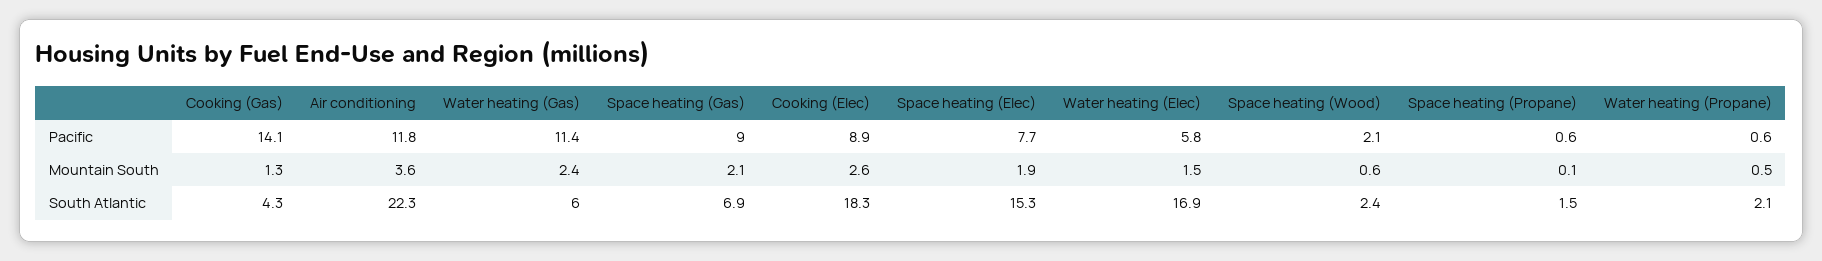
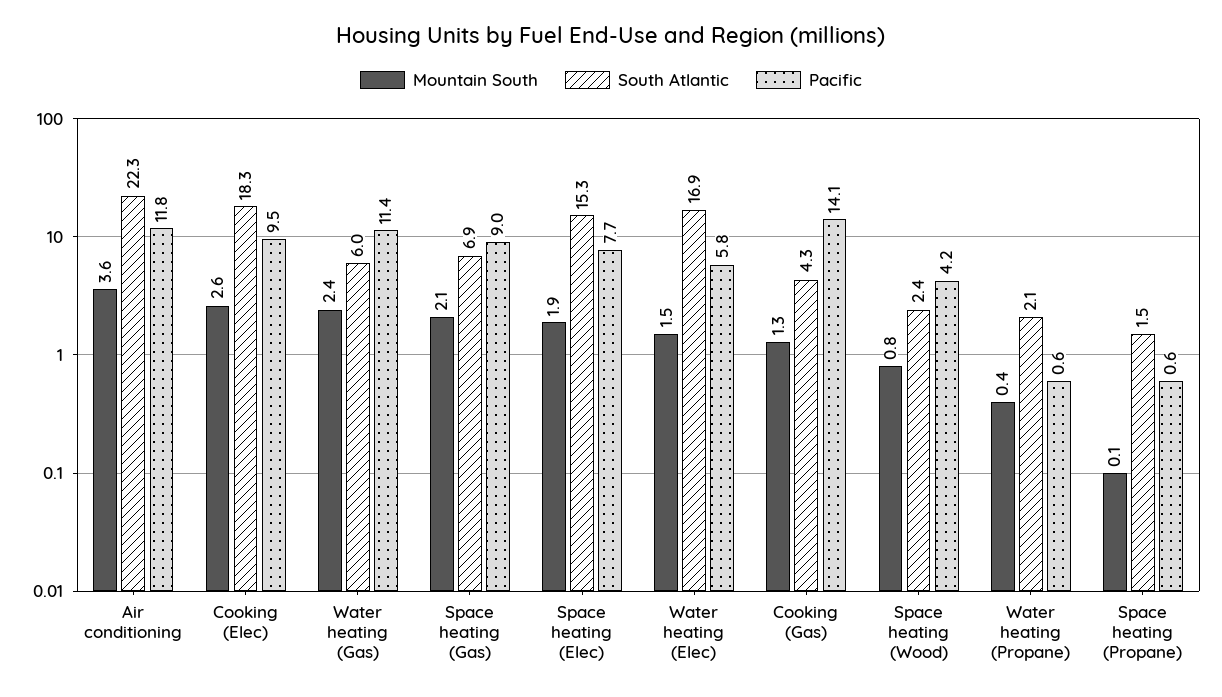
Pacific, Cooking (Elec): 8.9 -> 9.5
Pacific, Space heating (Wood): 2.1 -> 4.2
Mountain South, Space heating (Wood): 0.6 -> 0.8
Mountain South, Water heating (Propane): 0.5 -> 0.4

